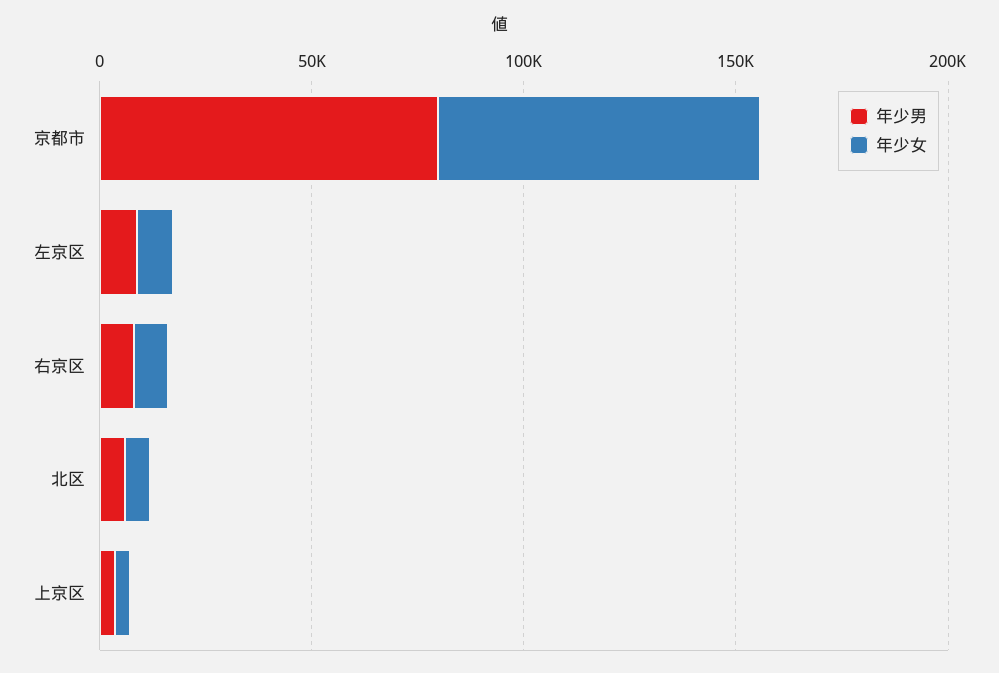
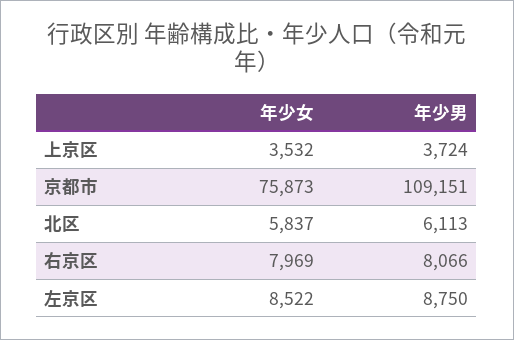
年少男, 京都市: 80000 -> 109151

